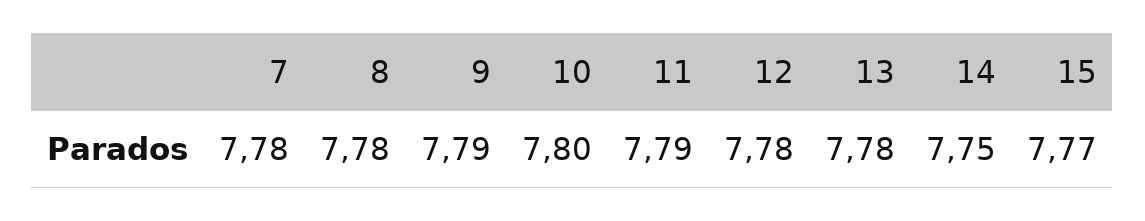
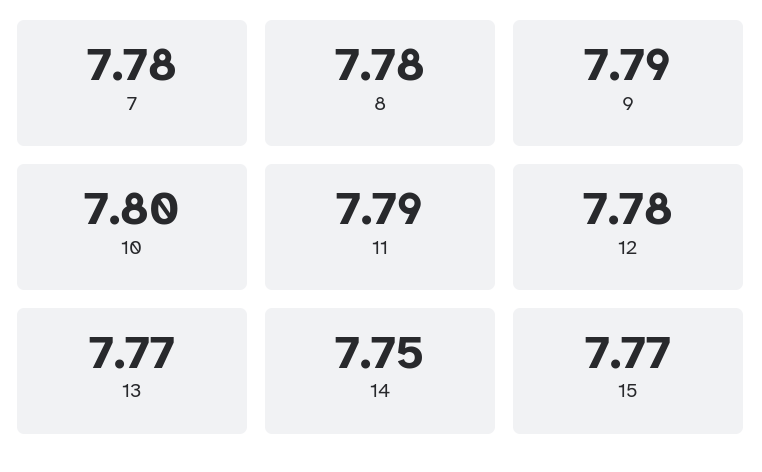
13: 7.78 -> 7.77

